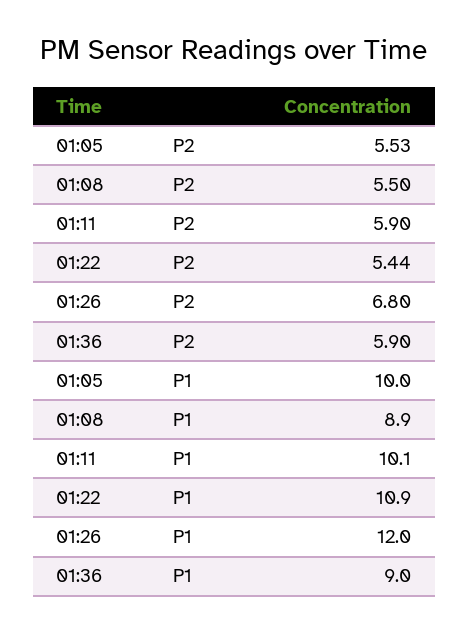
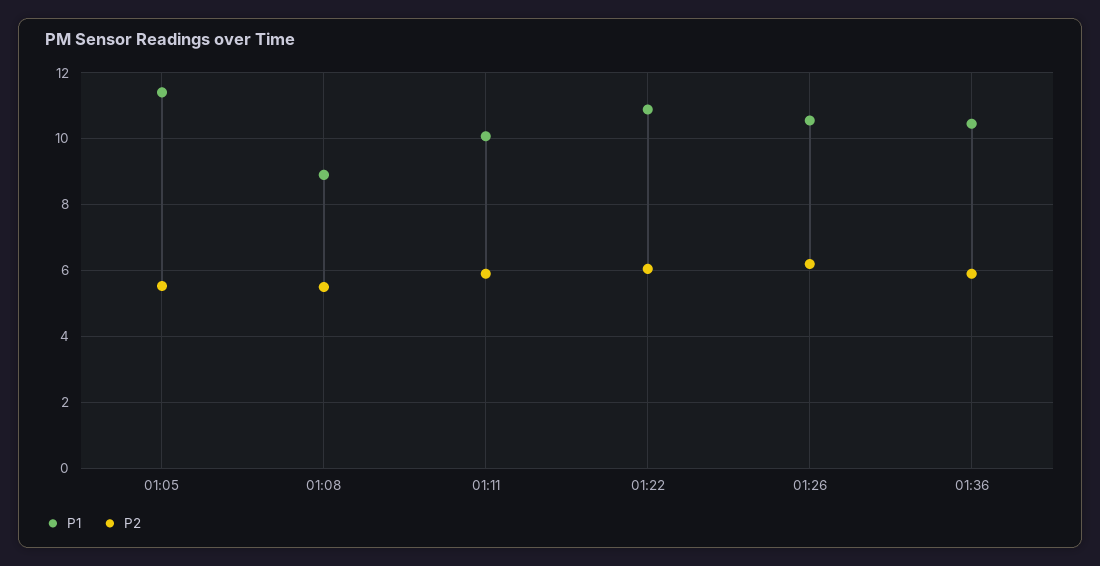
P2, 01:22: 5.44 -> 6
P2, 01:26: 6.8 -> 6.2
P1, 01:05: 10 -> 11.4
P1, 01:26: 12 -> 10.6
P1, 01:36: 9 -> 10.4

